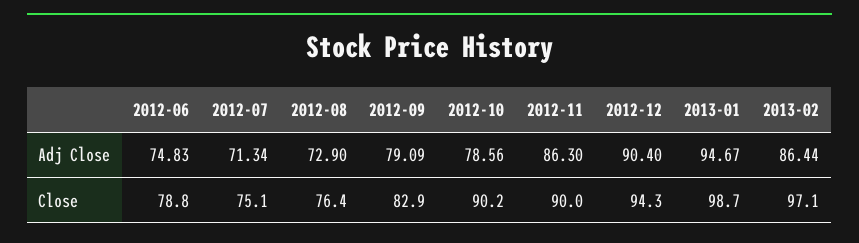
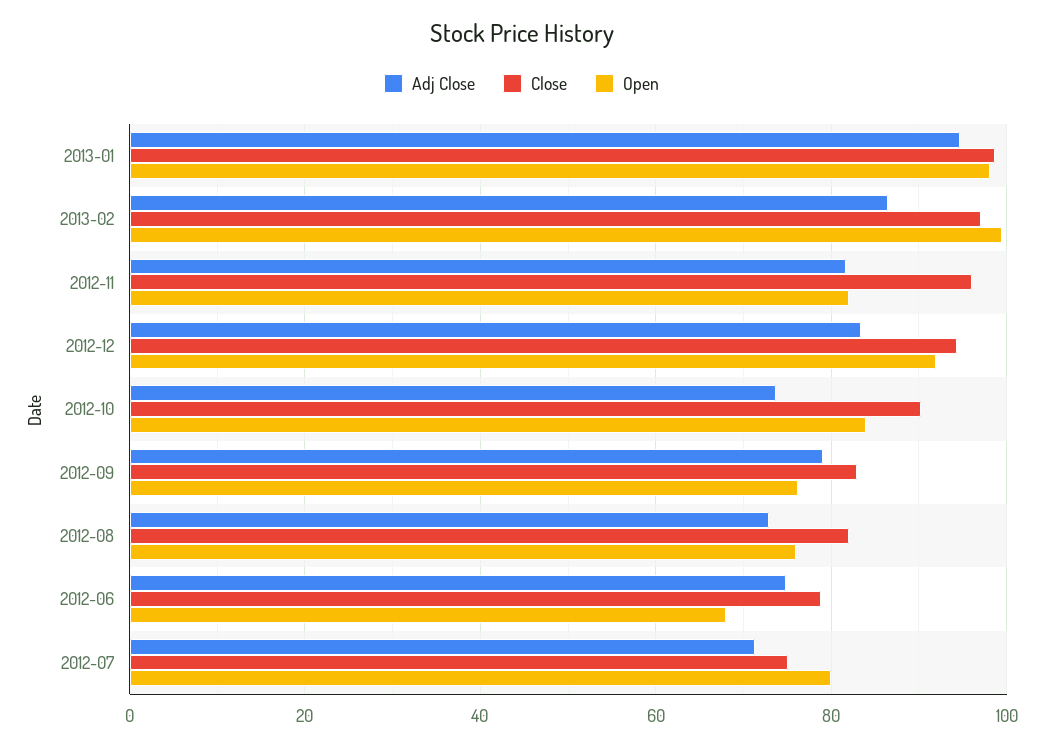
Adj Close, 2012-10: 78.56 -> 74
Adj Close, 2012-11: 86.3 -> 82
Adj Close, 2012-12: 90.4 -> 84
Close, 2012-08: 76.4 -> 82
Close, 2012-11: 90 -> 96
Open, 2013-01: none -> 98
Open, 2013-02: none -> 100
Open, 2012-11: none -> 82
Open, 2012-12: none -> 92
Open, 2012-10: none -> 84
Open, 2012-09: none -> 76
Open, 2012-08: none -> 76
Open, 2012-06: none -> 68
Open, 2012-07: none -> 80

